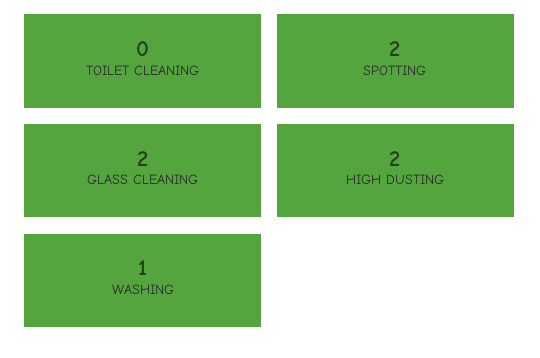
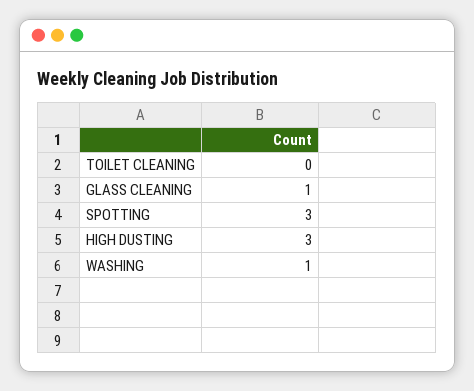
SPOTTING: 2 -> 3
GLASS CLEANING: 2 -> 1
HIGH DUSTING: 2 -> 3

